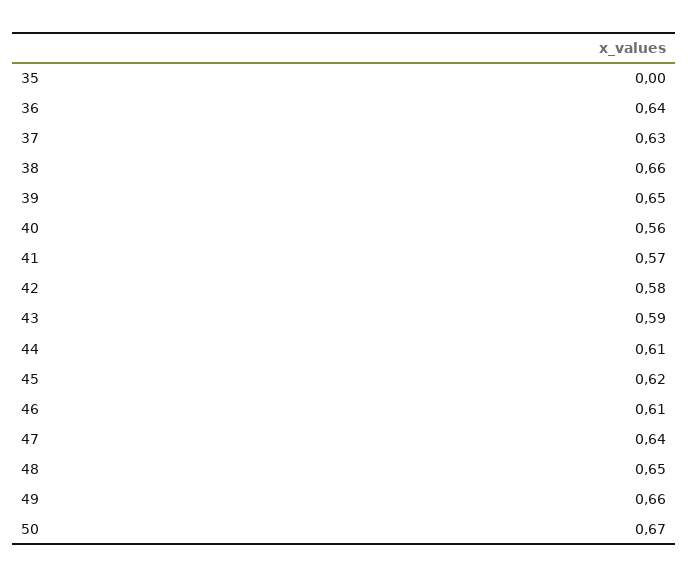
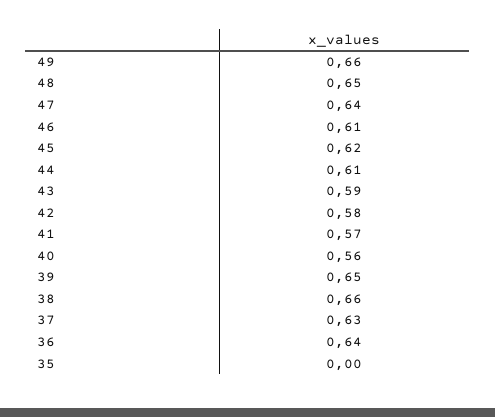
50: 0.67 -> none

